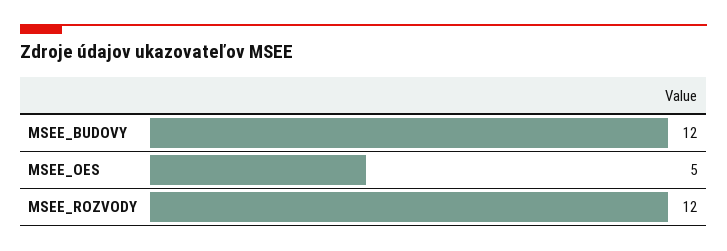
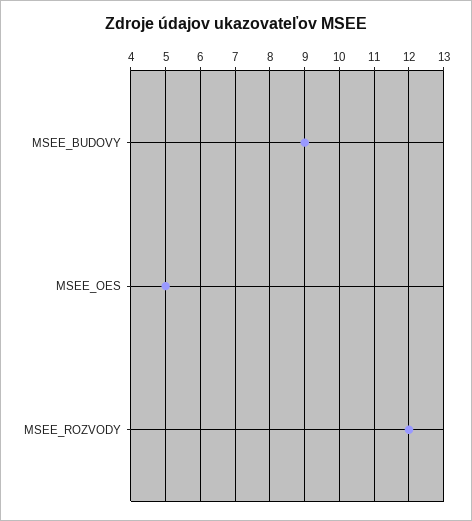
MSEE_BUDOVY: 12 -> 9

